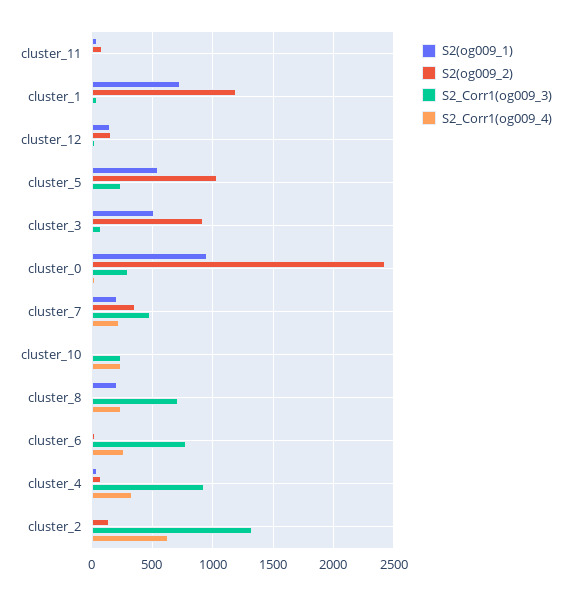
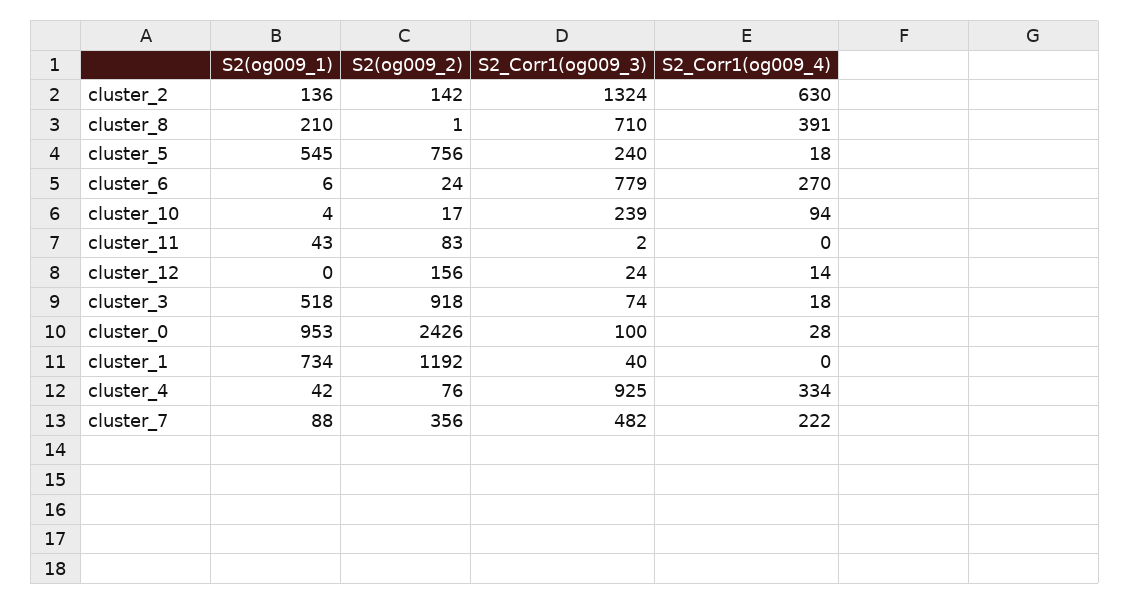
S2(og009_1), cluster_12: 150 -> 0
S2(og009_2), cluster_5: 1050 -> 756
S2_Corr1(og009_3), cluster_0: 300 -> 100
S2(og009_1), cluster_7: 200 -> 88
S2_Corr1(og009_4), cluster_10: 250 -> 94
S2_Corr1(og009_4), cluster_8: 250 -> 391
S2(og009_1), cluster_2: 0 -> 136

